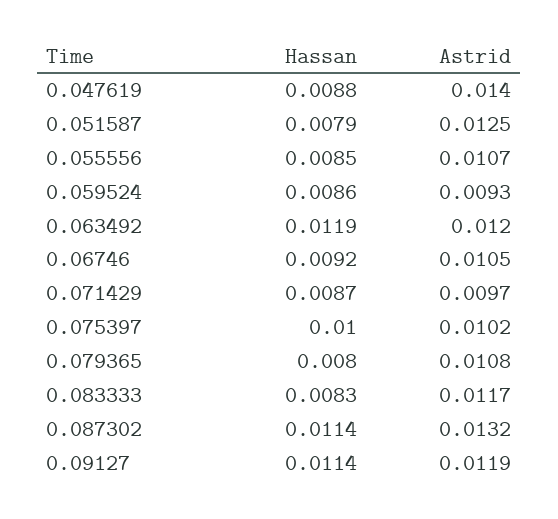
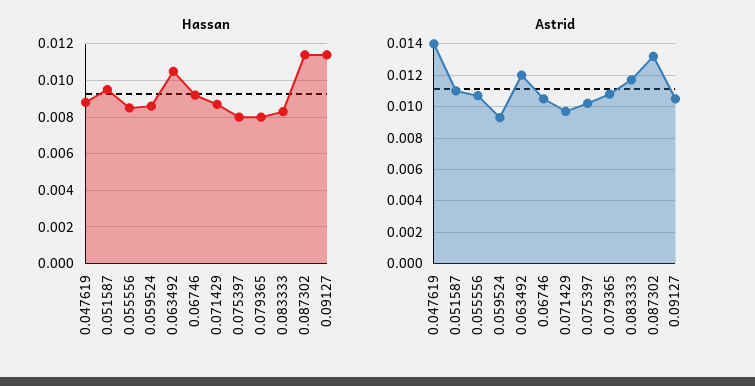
Hassan, 0.051587: 0.0079 -> 0.0095
Astrid, 0.051587: 0.0125 -> 0.011
Hassan, 0.063492: 0.0119 -> 0.0105
Hassan, 0.075397: 0.01 -> 0.008
Astrid, 0.09127: 0.0119 -> 0.0105

